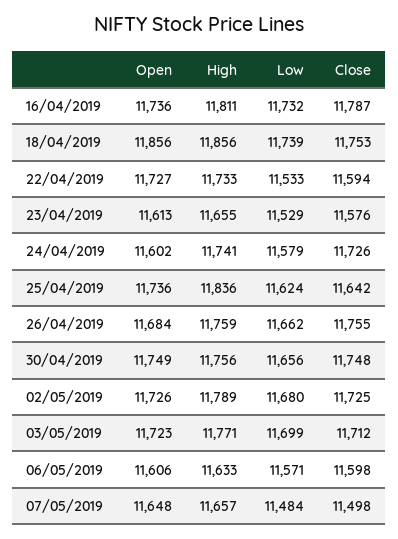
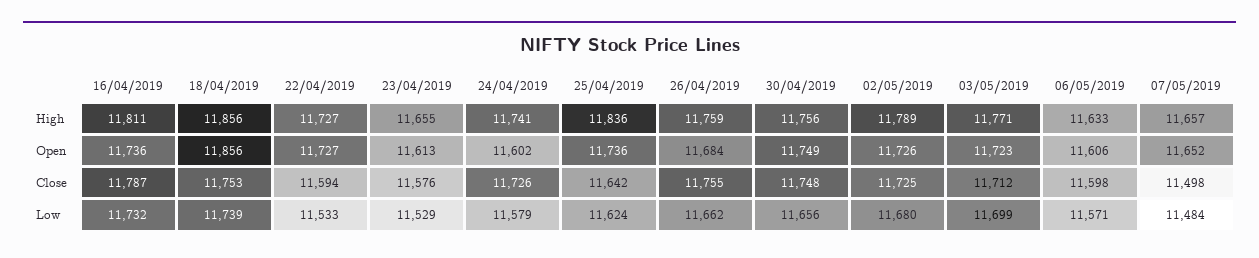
High, 22/04/2019: 11733 -> 11727
Open, 07/05/2019: 11648 -> 11652

